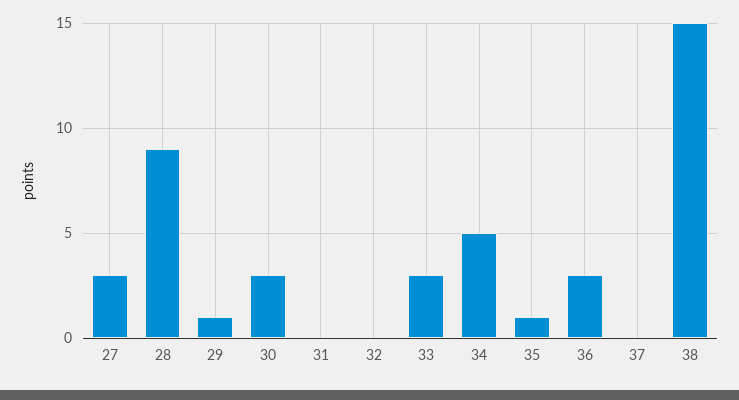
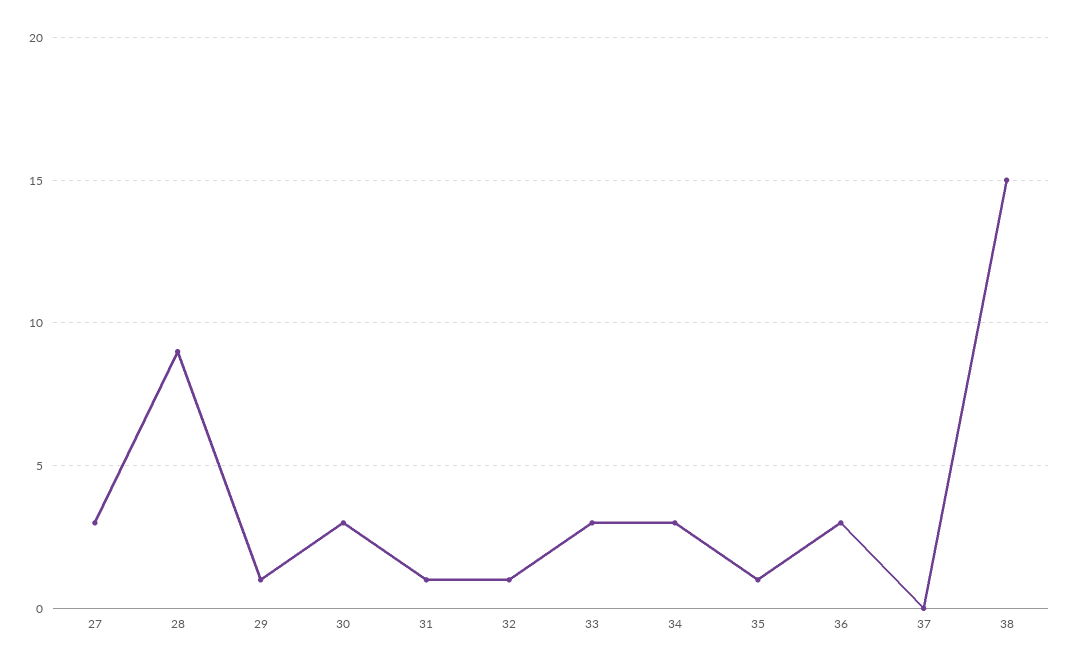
31: 0 -> 1
32: 0 -> 1
34: 5 -> 3

